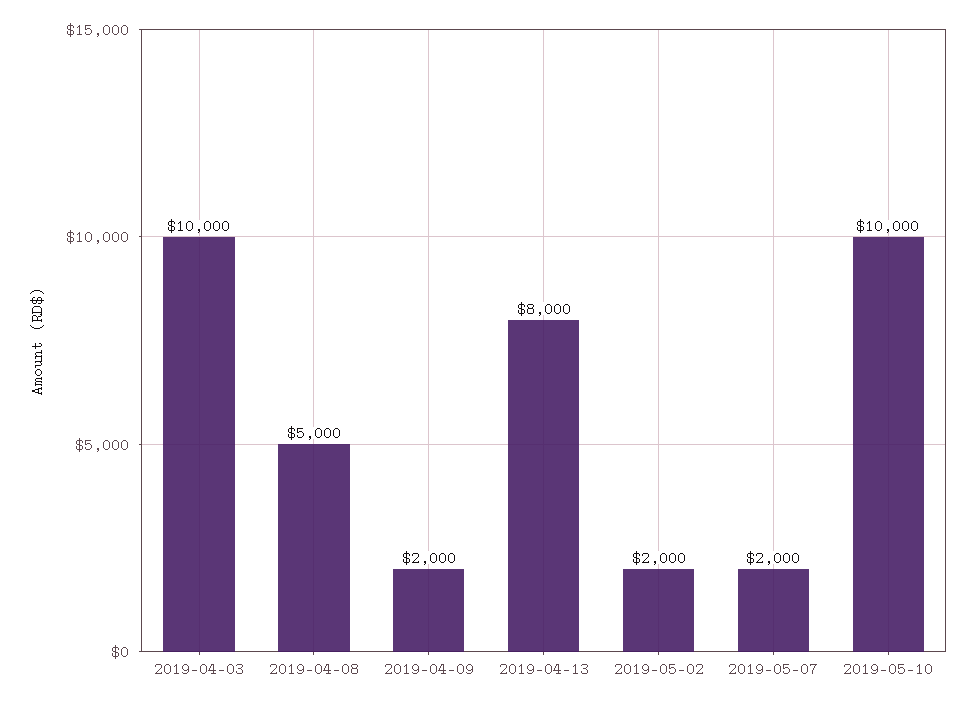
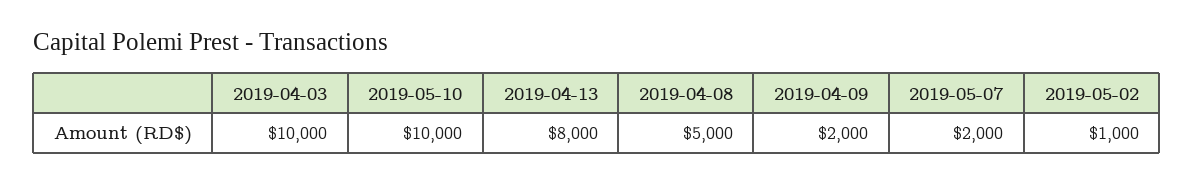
2019-05-02: 2000 -> 1000

